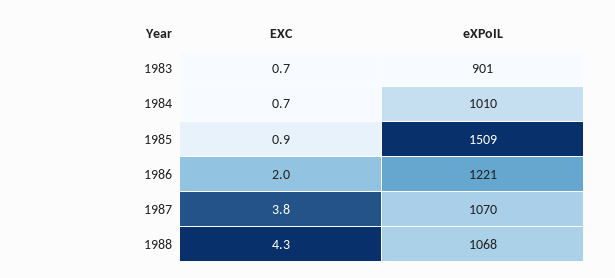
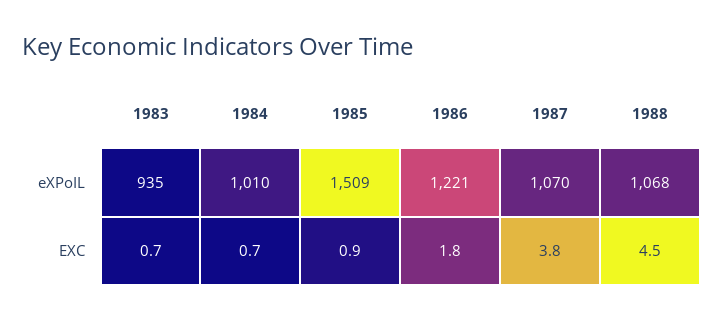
eXPoIL, 1983: 901 -> 935
EXC, 1986: 2 -> 1.8
EXC, 1988: 4.3 -> 4.5

